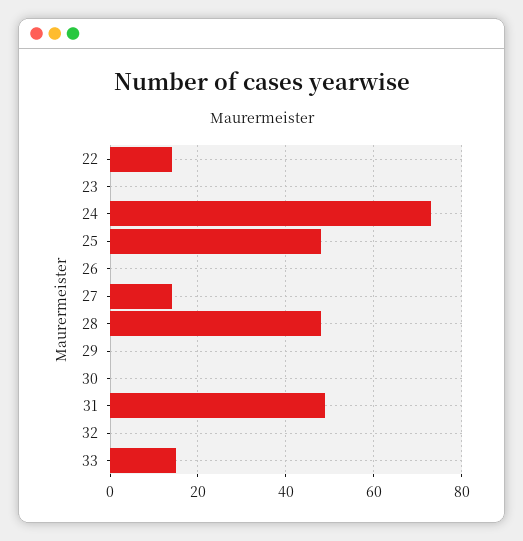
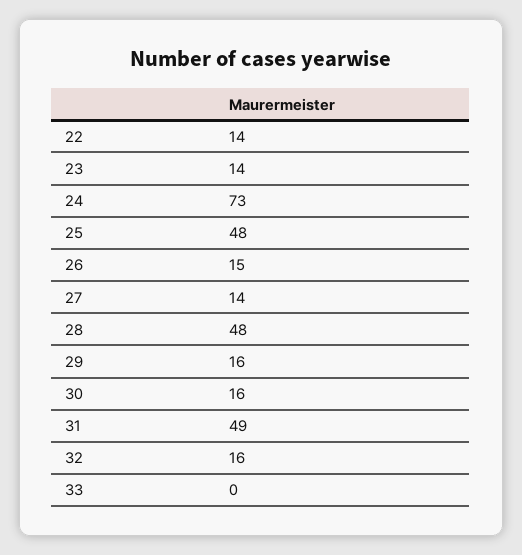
23: 0 -> 14
26: 0 -> 15
29: 0 -> 16
30: 0 -> 16
32: 0 -> 16
33: 15 -> 0

